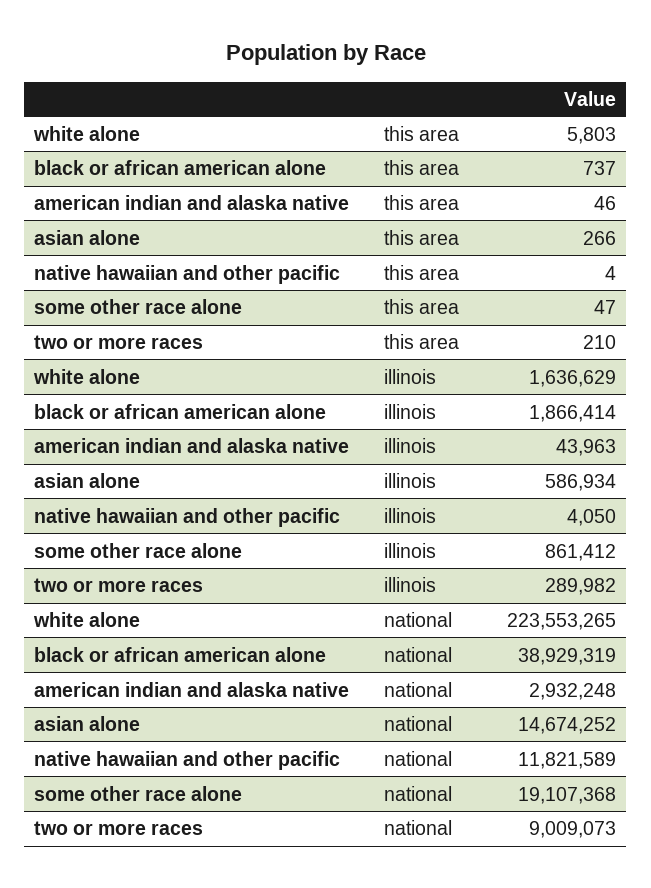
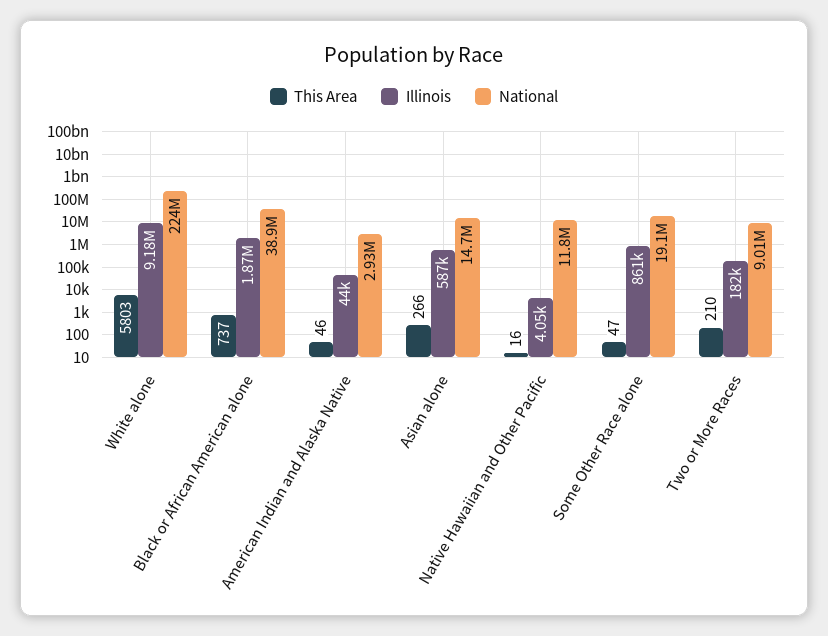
this area, native hawaiian and other pacific: 4 -> 16
illinois, white alone: 1636629 -> 9180000
illinois, two or more races: 289982 -> 182000

